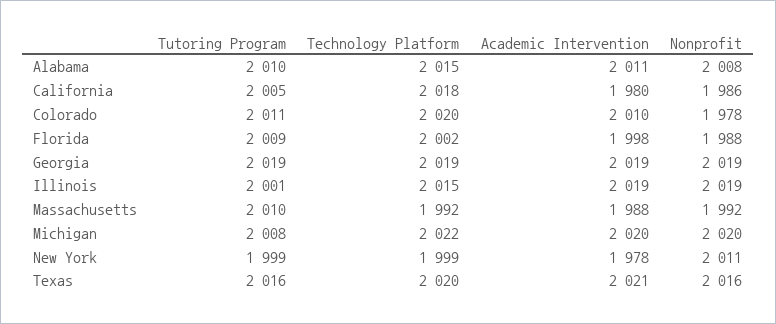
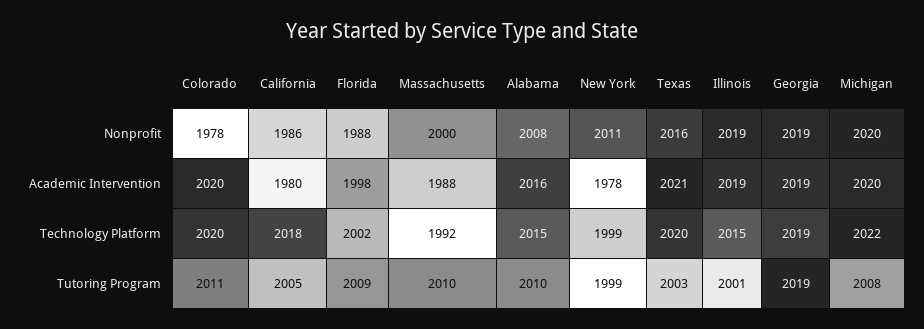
Academic Intervention, Alabama: 2011 -> 2016
Academic Intervention, Colorado: 2010 -> 2020
Nonprofit, Massachusetts: 1992 -> 2000
Tutoring Program, Texas: 2016 -> 2003

